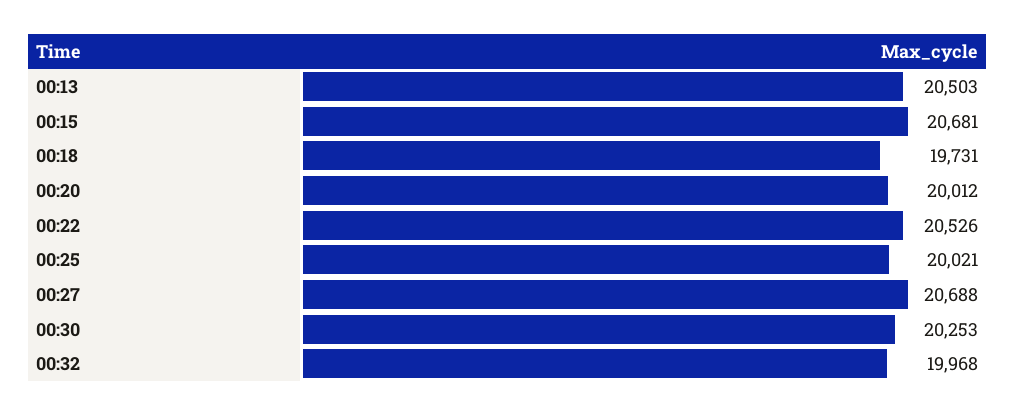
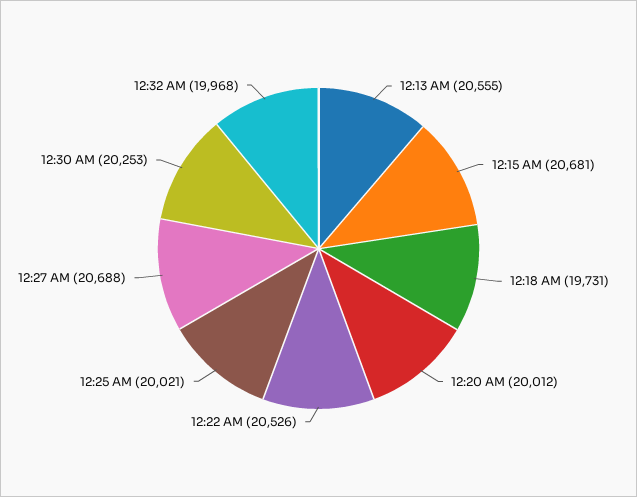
00:13: 20503 -> 20555

